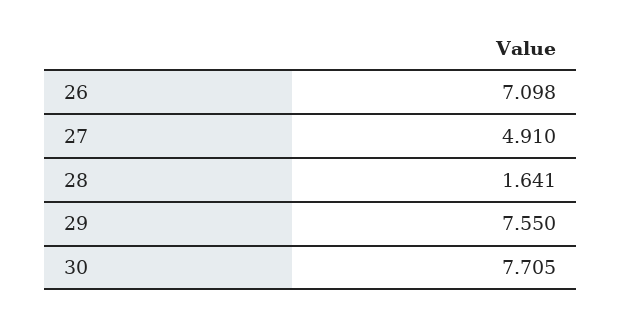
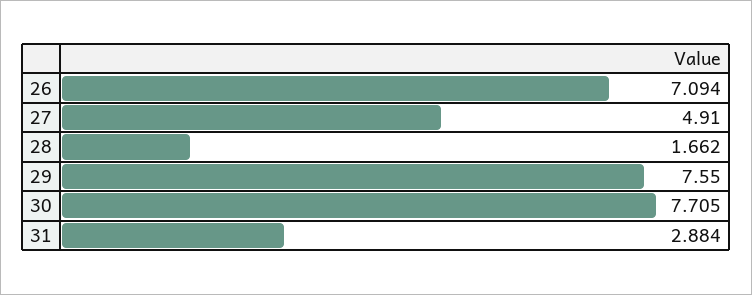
26: 7.098 -> 7.094
28: 1.641 -> 1.662
31: none -> 2.884

